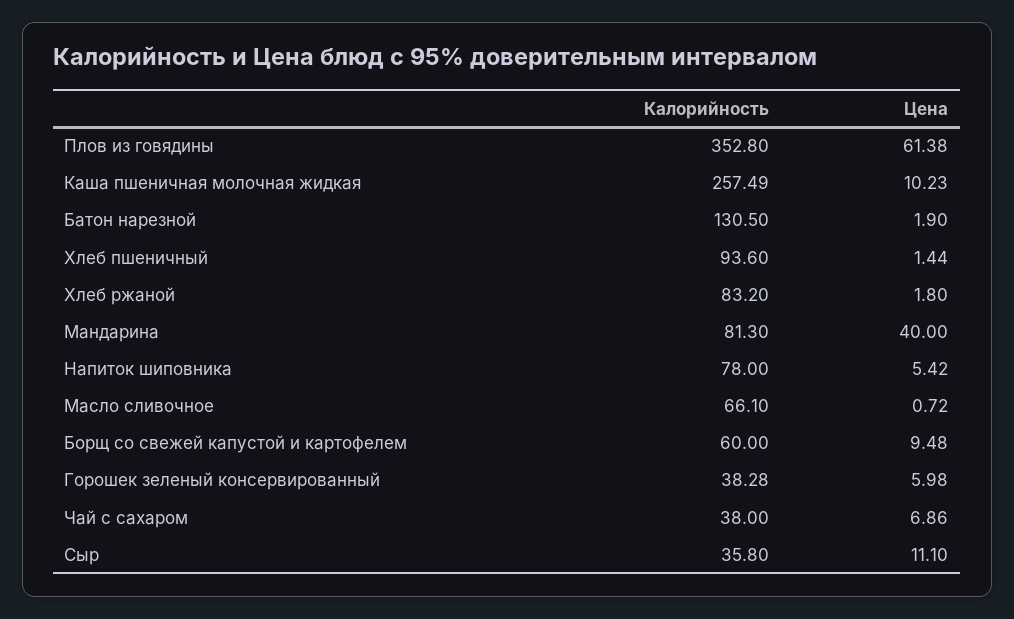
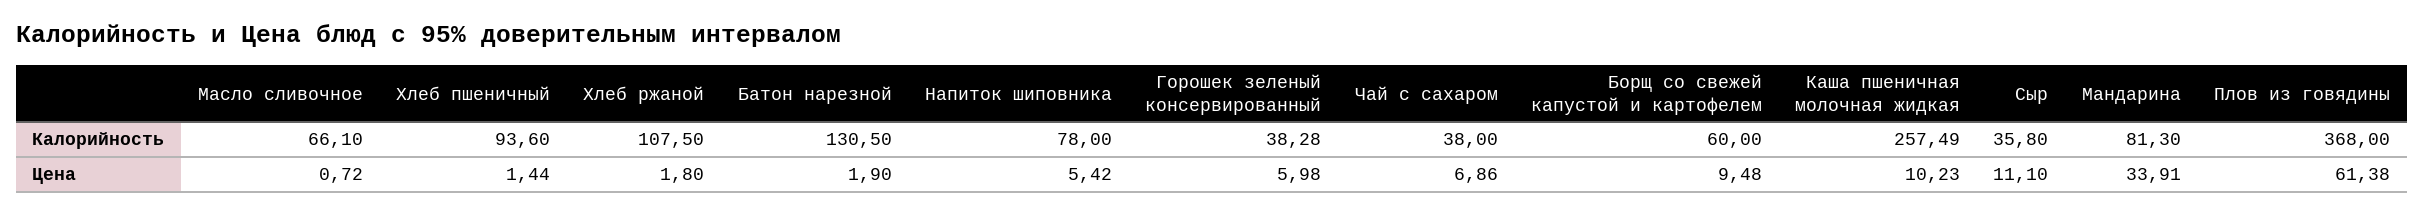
Калорийность, Плов из говядины: 352.8 -> 368
Калорийность, Хлеб ржаной: 83.2 -> 107.5
Цена, Мандарина: 40 -> 33.91

